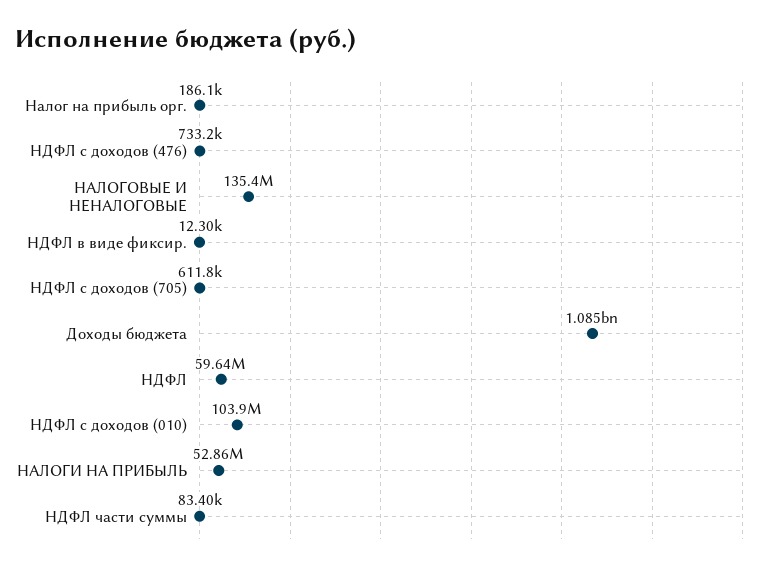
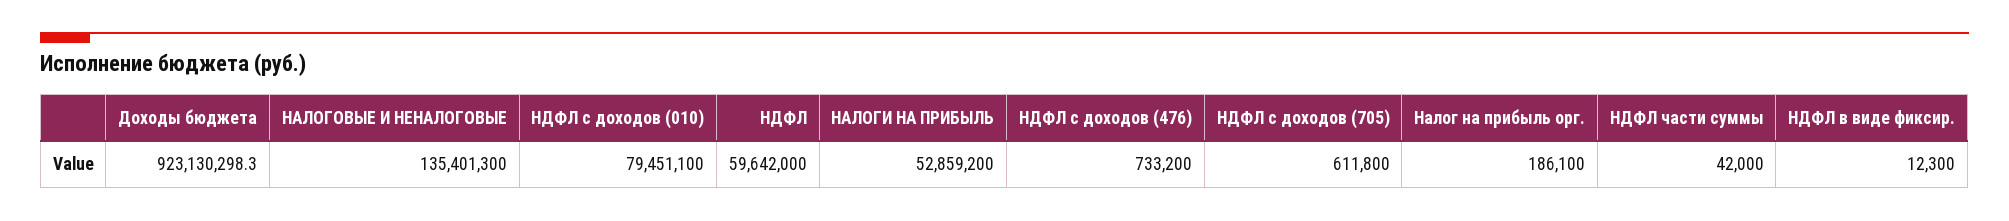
Доходы бюджета: 1085000000 -> 923130298.3
НДФЛ с доходов (010): 103900000 -> 79451100
НДФЛ части суммы: 83400 -> 42000

